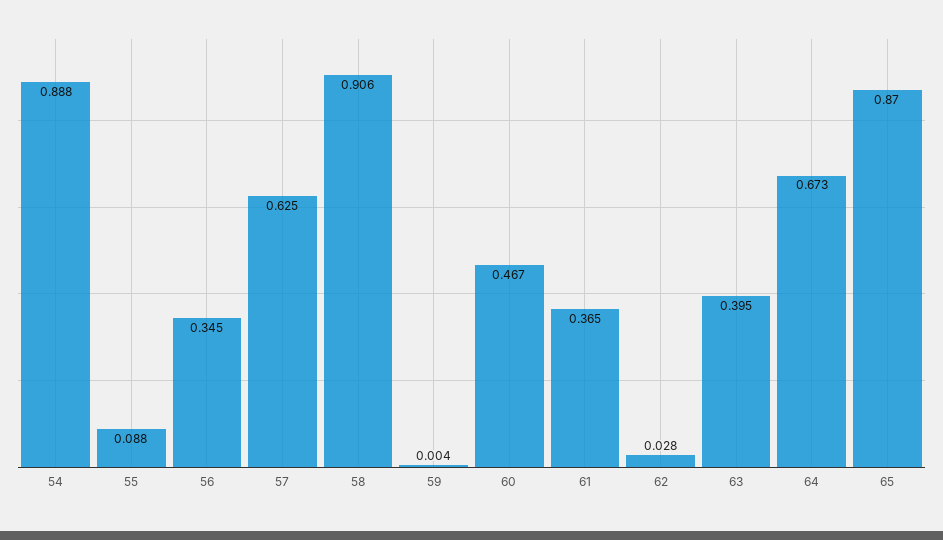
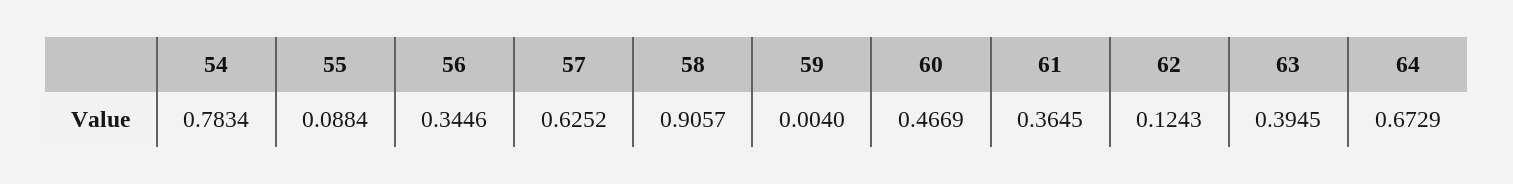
54: 0.888 -> 0.7834
62: 0.028 -> 0.1243
65: 0.87 -> none

